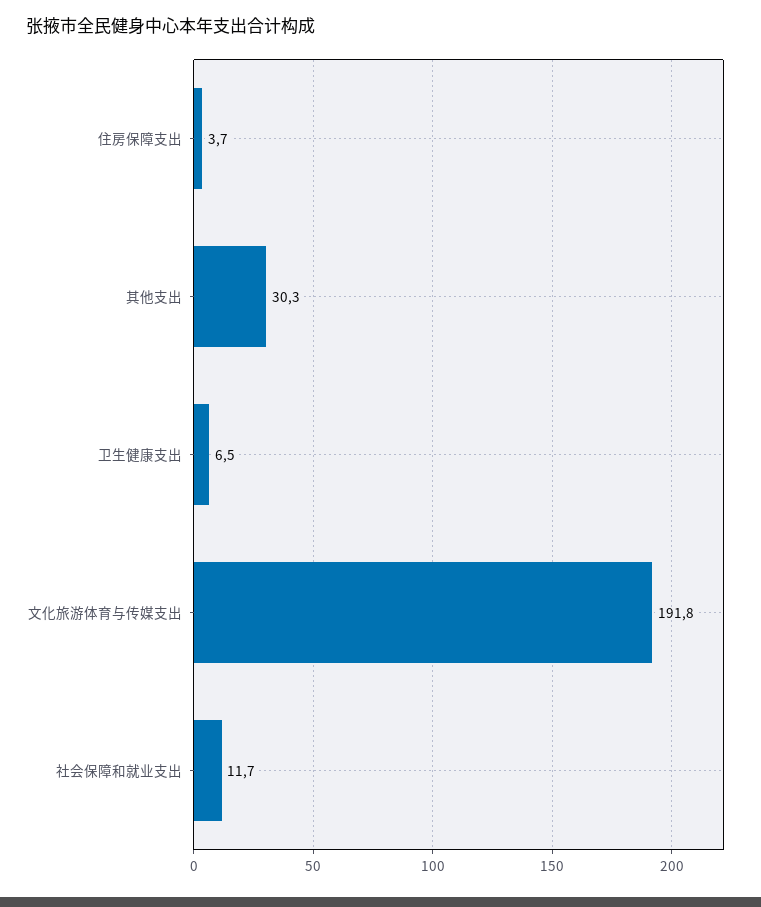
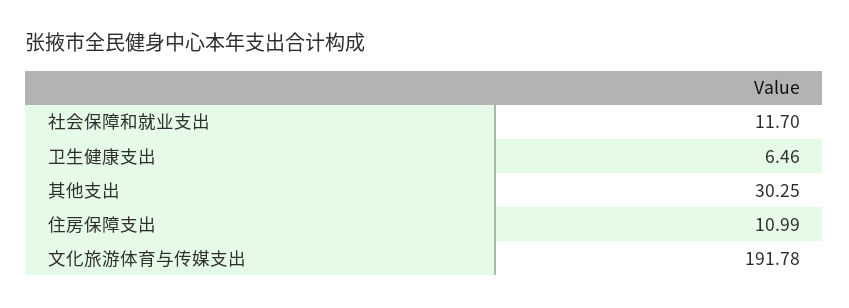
住房保障支出: 3.7 -> 10.99

